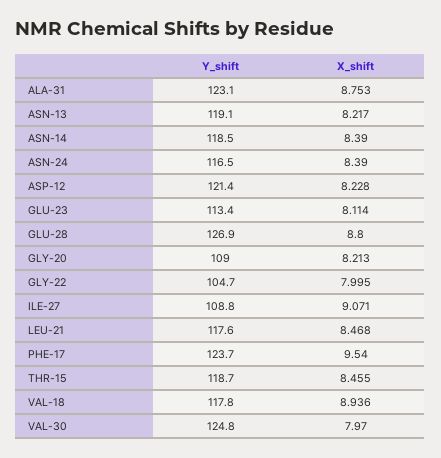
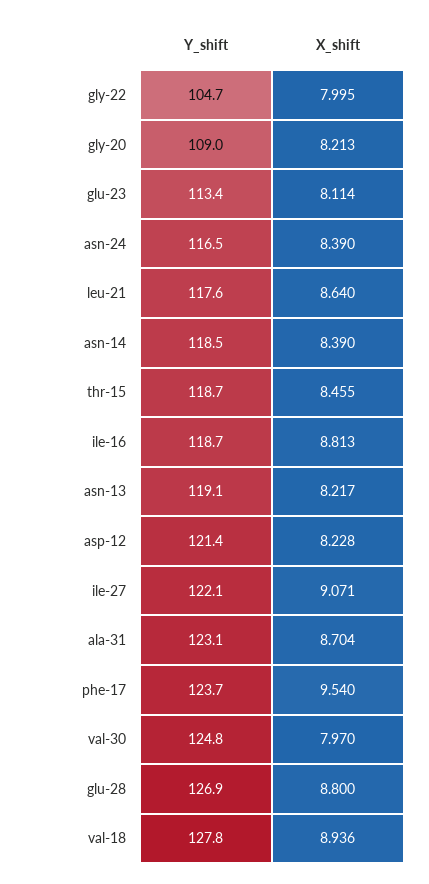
X_shift, ALA-31: 8.753 -> 8.704
Y_shift, ILE-27: 108.8 -> 122.1
X_shift, LEU-21: 8.468 -> 8.64
Y_shift, VAL-18: 117.8 -> 127.8
Y_shift, ile-16: none -> 118.7
X_shift, ile-16: none -> 8.813

